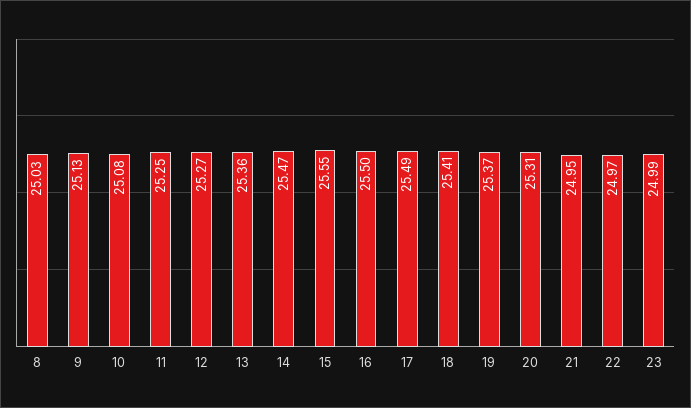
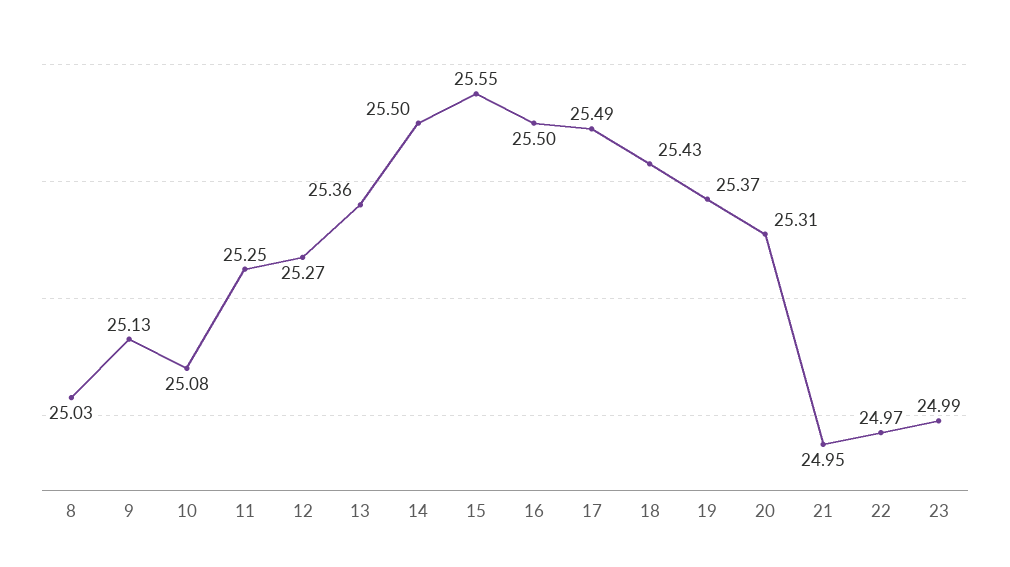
14: 25.47 -> 25.5
18: 25.41 -> 25.43

